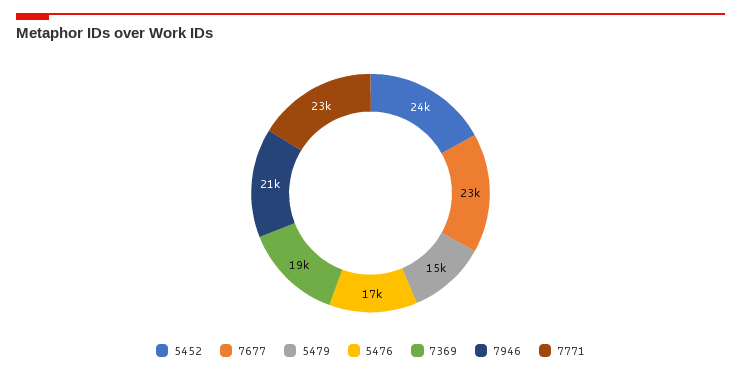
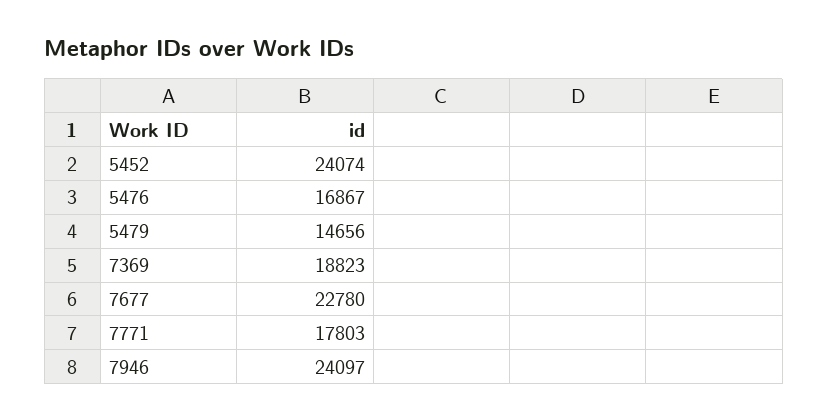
7946: 21000 -> 24097
7771: 23000 -> 17803

